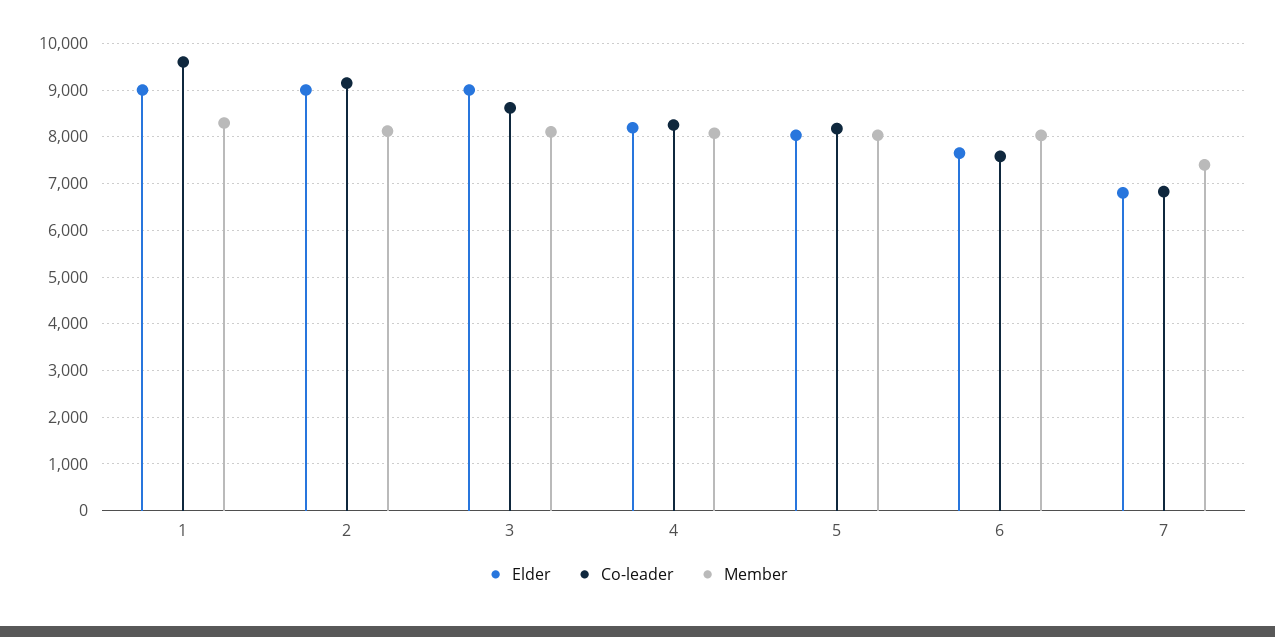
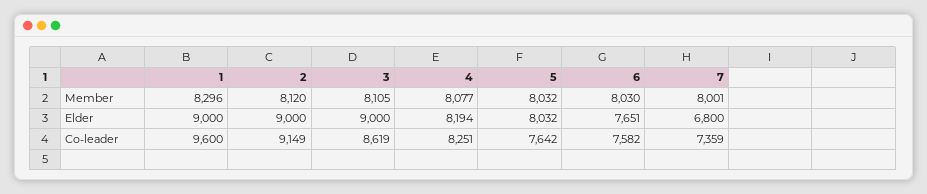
Co-leader, 5: 8200 -> 7642
Co-leader, 7: 6800 -> 7359
Member, 7: 7400 -> 8001

